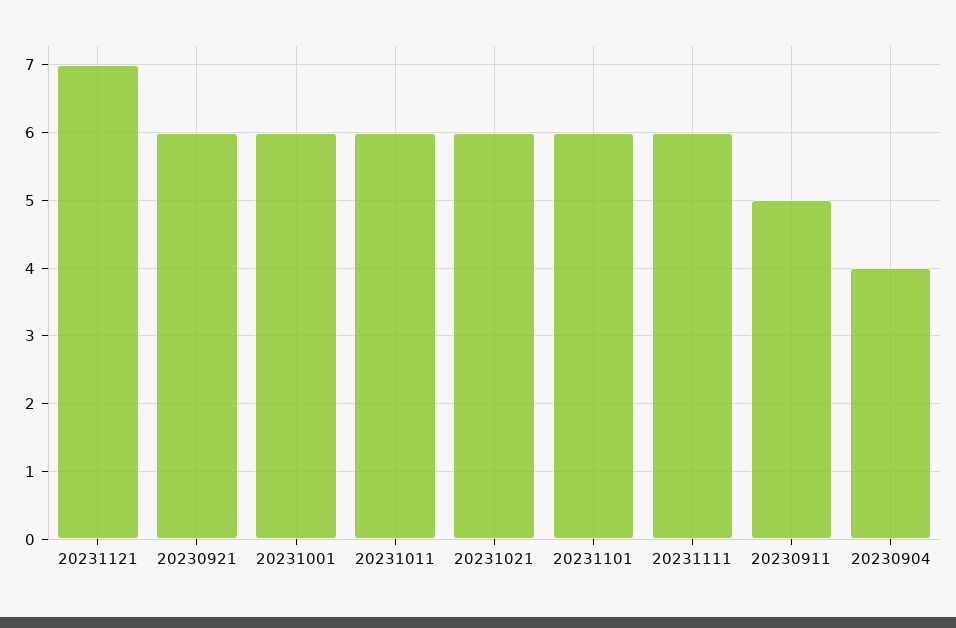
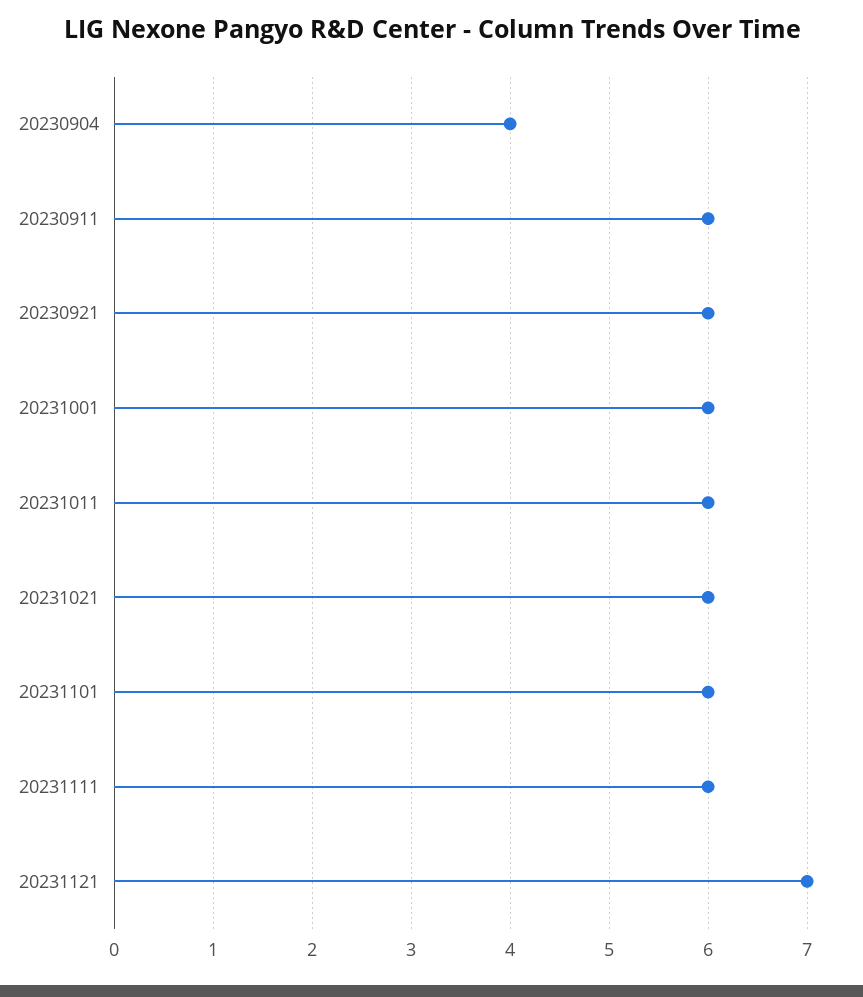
20230911: 5 -> 6

